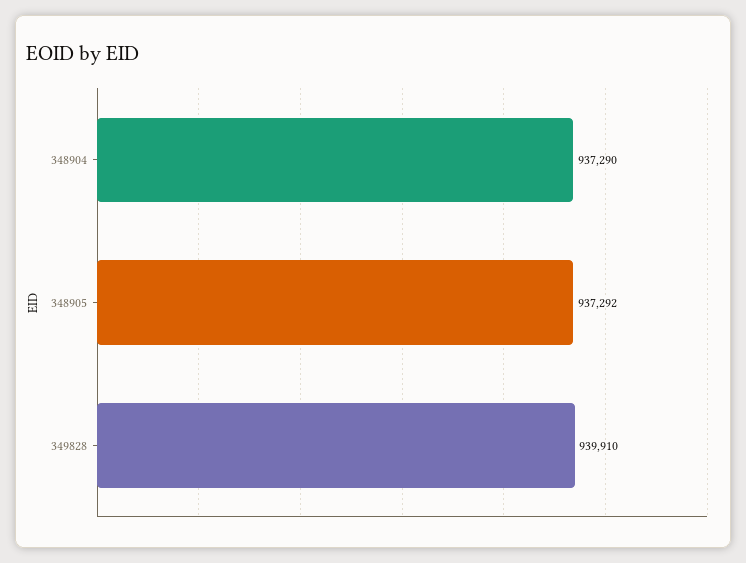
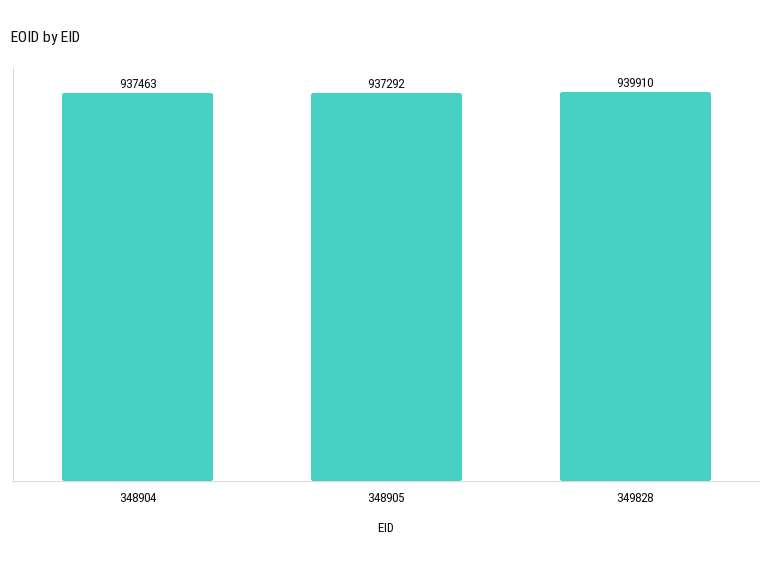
348904: 937290 -> 937463

